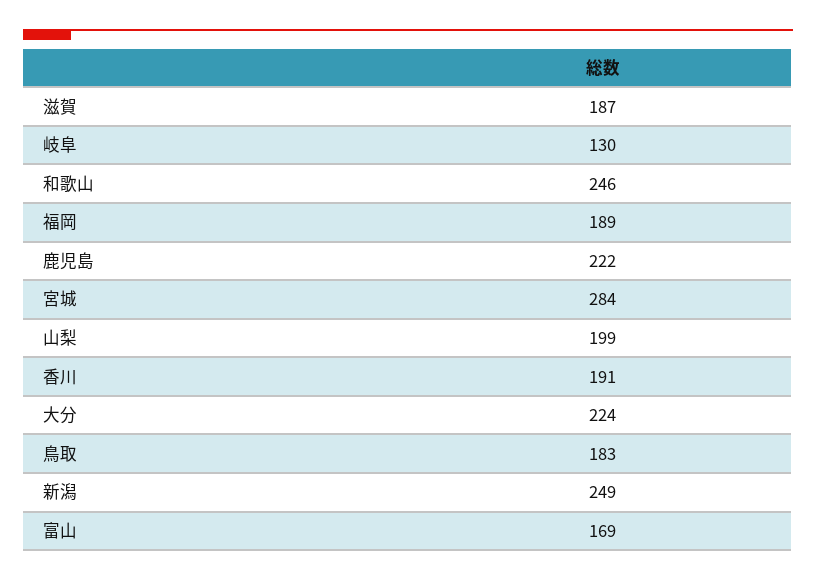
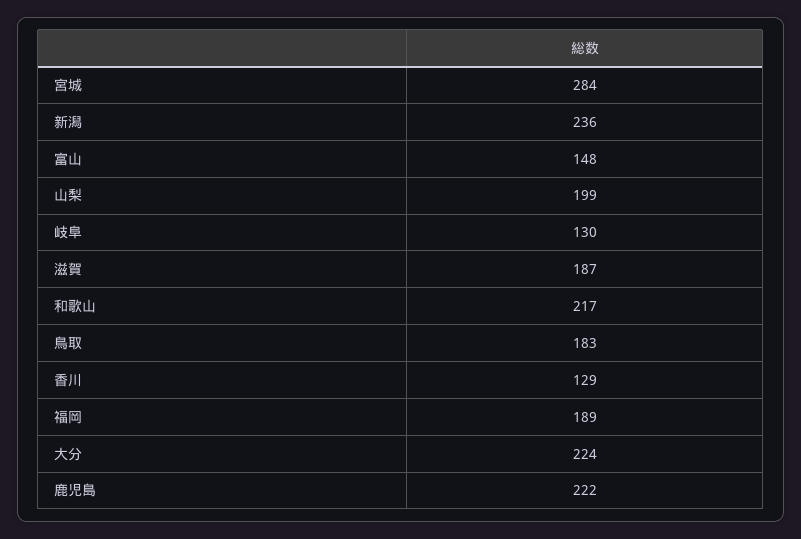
和歌山: 246 -> 217
香川: 191 -> 129
新潟: 249 -> 236
富山: 169 -> 148

